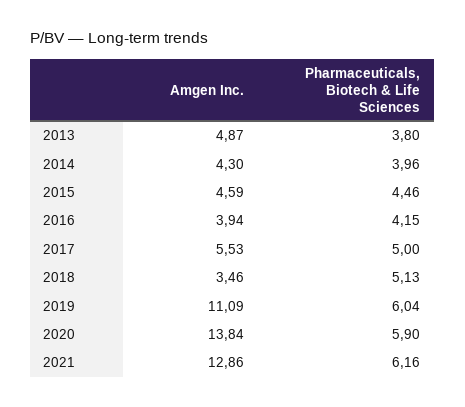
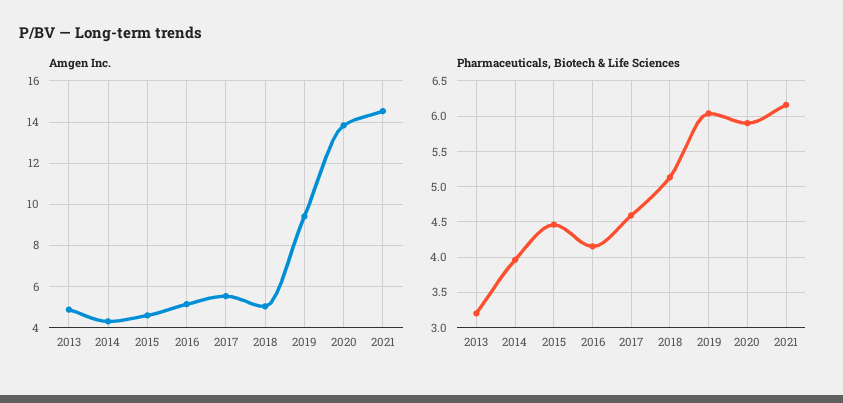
Pharmaceuticals, Biotech & Life Sciences, 2013: 3.8 -> 3.2
Amgen Inc., 2016: 3.94 -> 5
Pharmaceuticals, Biotech & Life Sciences, 2017: 5 -> 4.6
Amgen Inc., 2018: 3.46 -> 5
Amgen Inc., 2019: 11.09 -> 9.5
Amgen Inc., 2021: 12.86 -> 14.5

